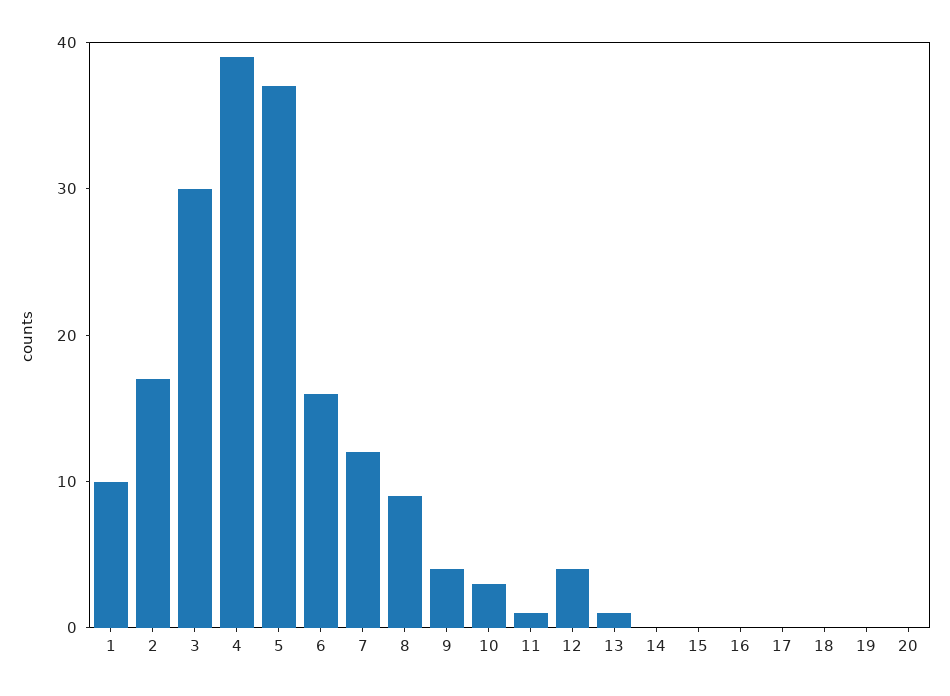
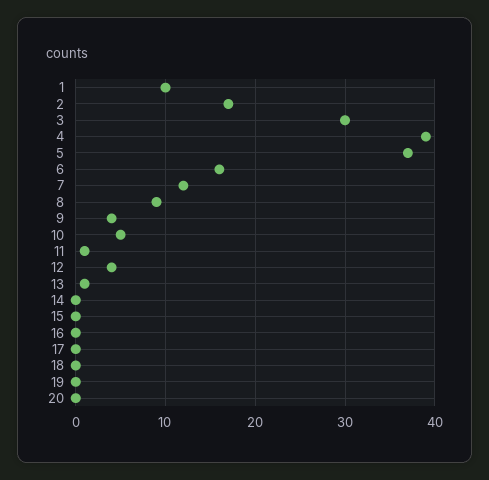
10: 3 -> 5

